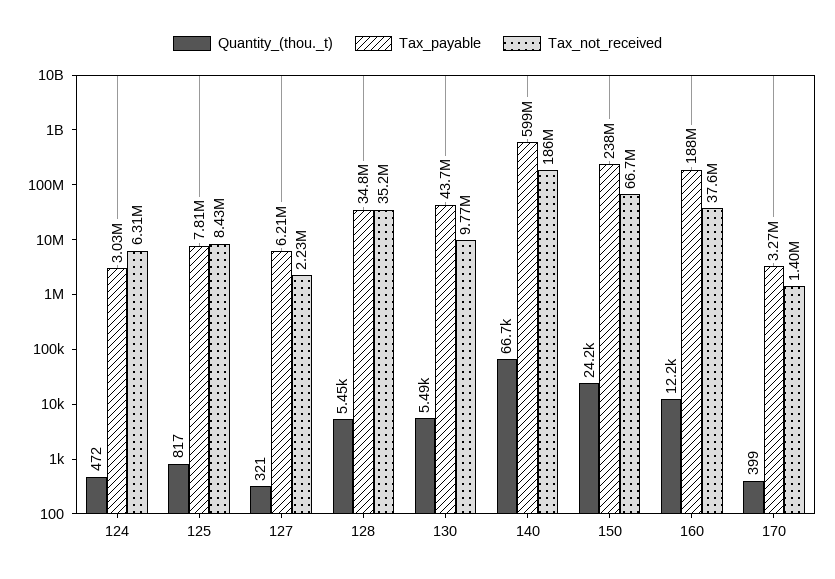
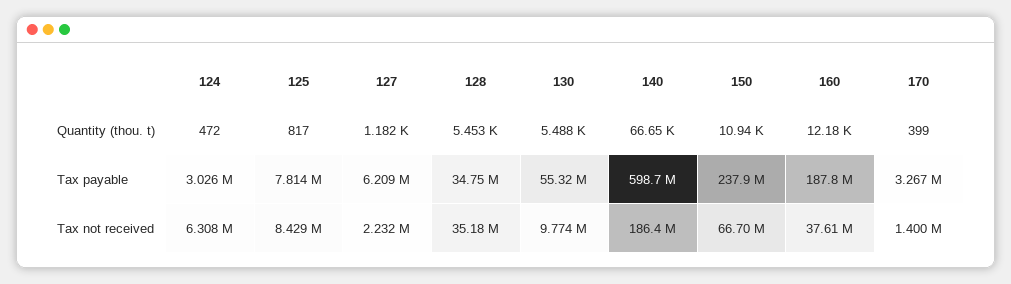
Quantity_(thou._t), 127: 321 -> 1182
Tax_payable, 130: 43700000 -> 55320000
Quantity_(thou._t), 150: 24200 -> 10940

